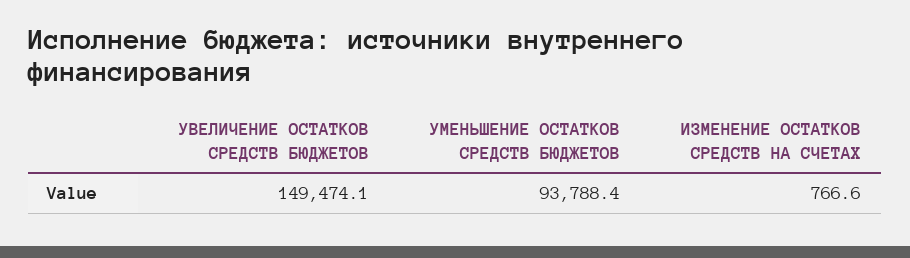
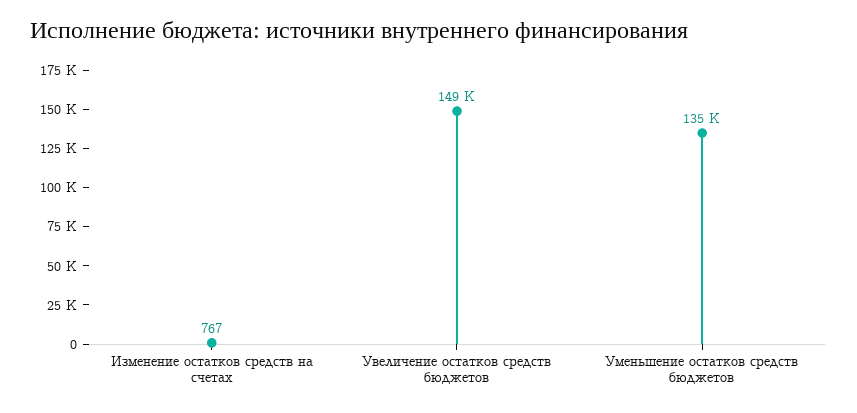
УМЕНЬШЕНИЕ ОСТАТКОВ СРЕДСТВ БЮДЖЕТОВ: 93788.4 -> 135000

